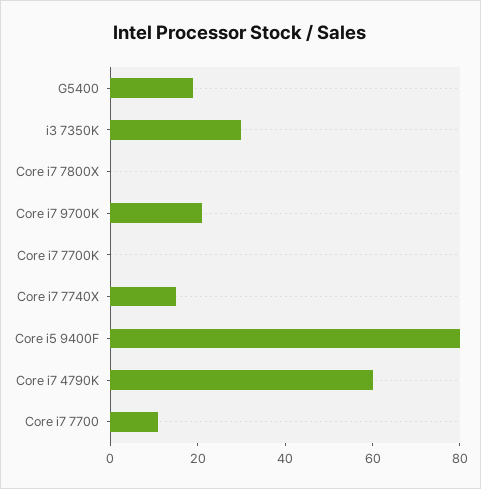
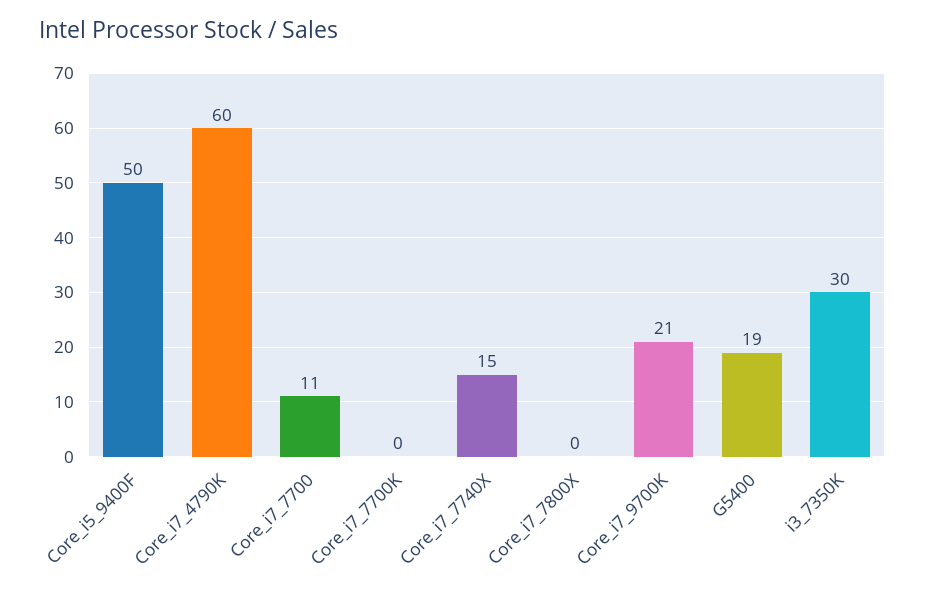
Core i5 9400F: 80 -> 50

